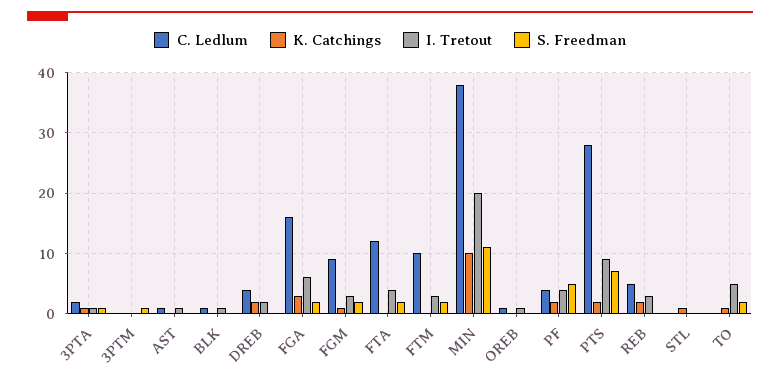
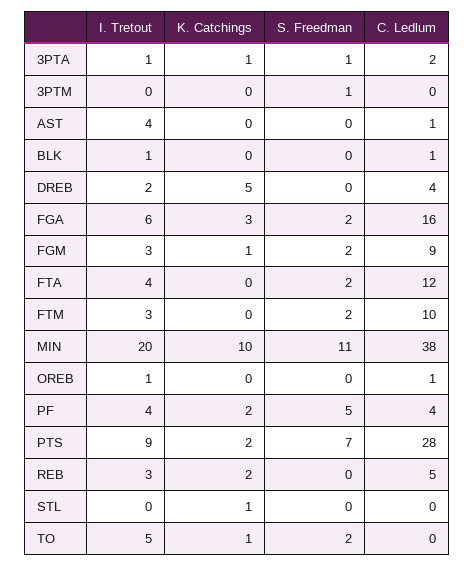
I. Tretout, AST: 1 -> 4
K. Catchings, DREB: 2 -> 5

